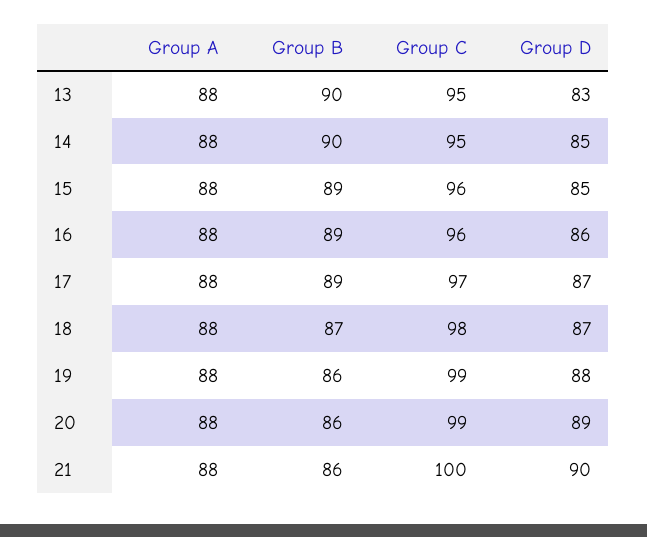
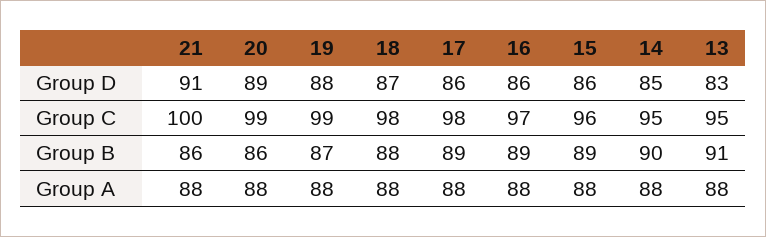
Group B, 13: 90 -> 91
Group D, 15: 85 -> 86
Group C, 16: 96 -> 97
Group C, 17: 97 -> 98
Group D, 17: 87 -> 86
Group B, 18: 87 -> 88
Group B, 19: 86 -> 87
Group D, 21: 90 -> 91

